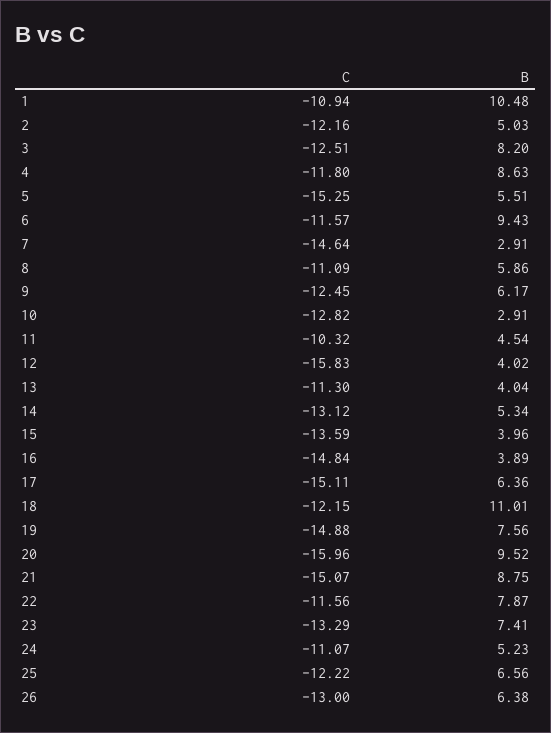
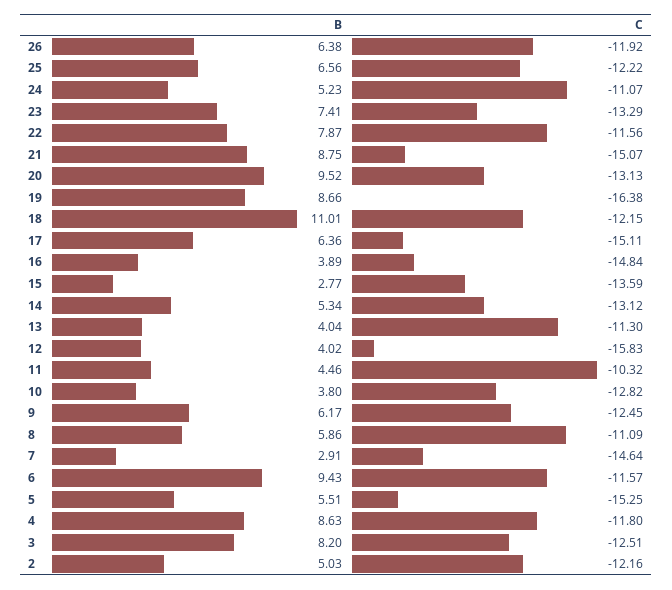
C, 1: -10.94 -> none
B, 1: 10.48 -> none
B, 10: 2.91 -> 3.8
B, 11: 4.54 -> 4.46
B, 15: 3.96 -> 2.77
C, 19: -14.88 -> -16.38
B, 19: 7.56 -> 8.66
C, 20: -15.96 -> -13.13
C, 26: -13 -> -11.92

